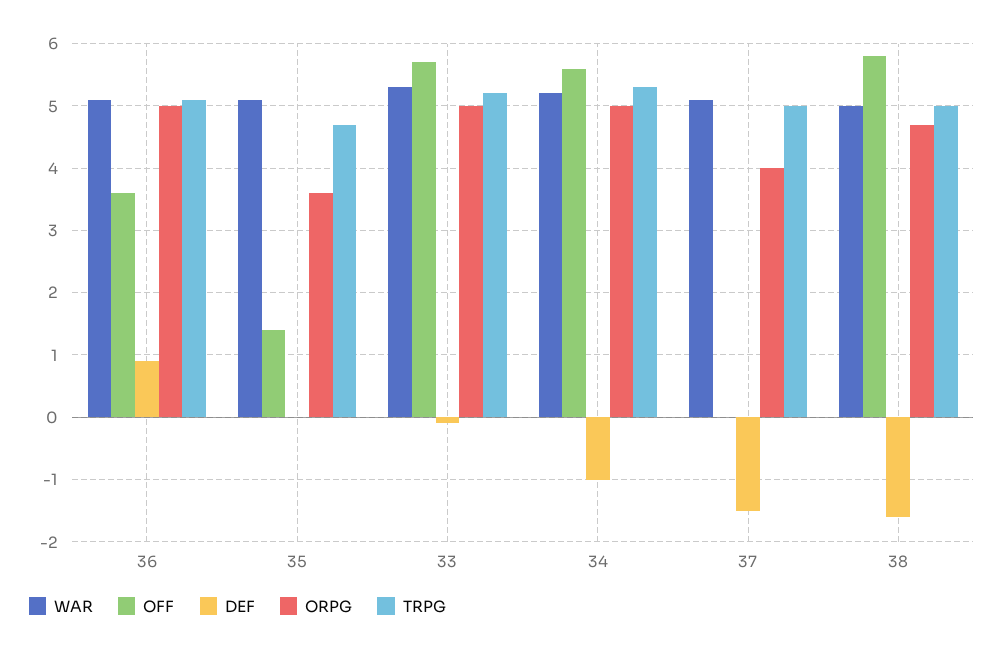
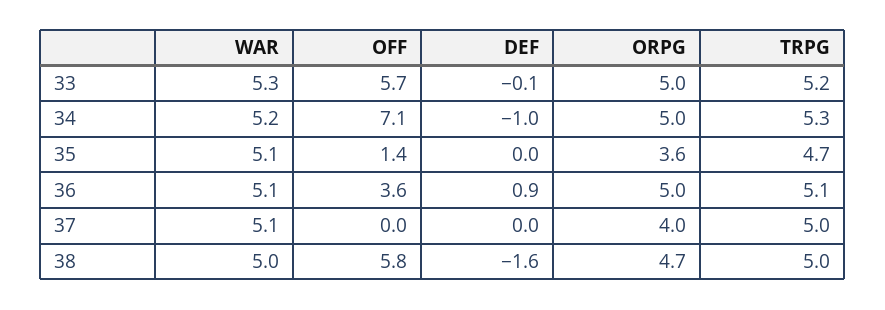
OFF, 34: 5.6 -> 7.1
DEF, 37: -1.5 -> 0

